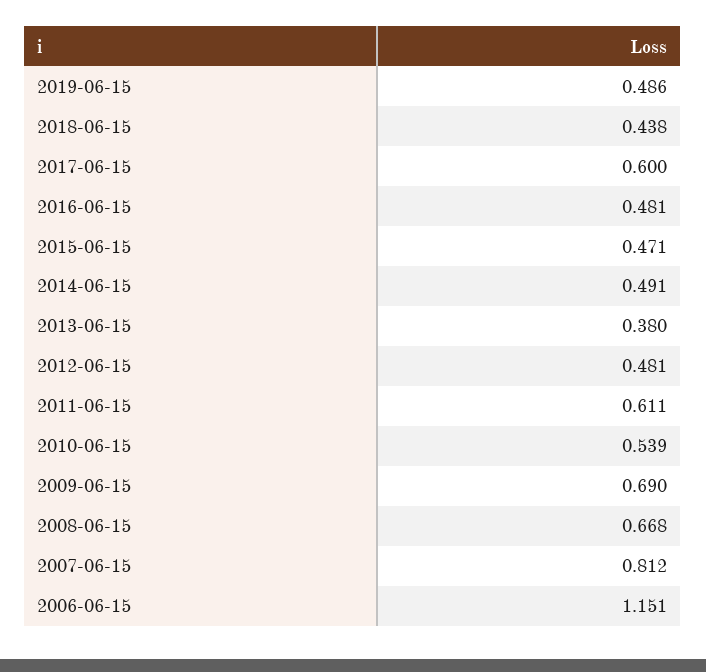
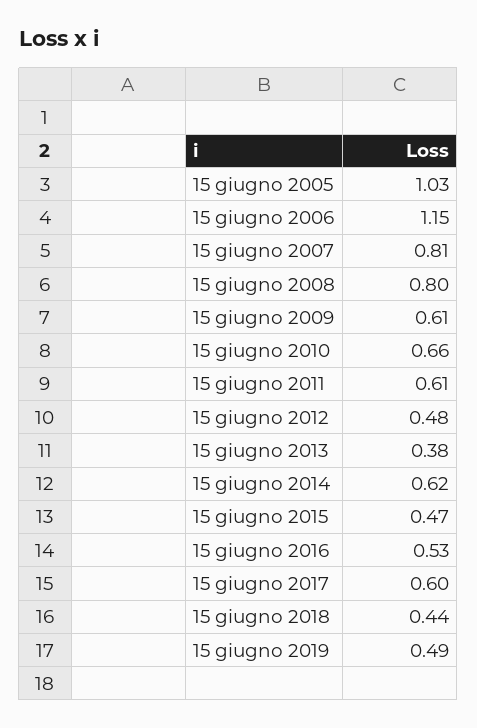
2016-06-15: 0.481 -> 0.53
2014-06-15: 0.491 -> 0.62
2010-06-15: 0.539 -> 0.66
2009-06-15: 0.69 -> 0.61
2008-06-15: 0.668 -> 0.8
15 giugno 2005: none -> 1.03

